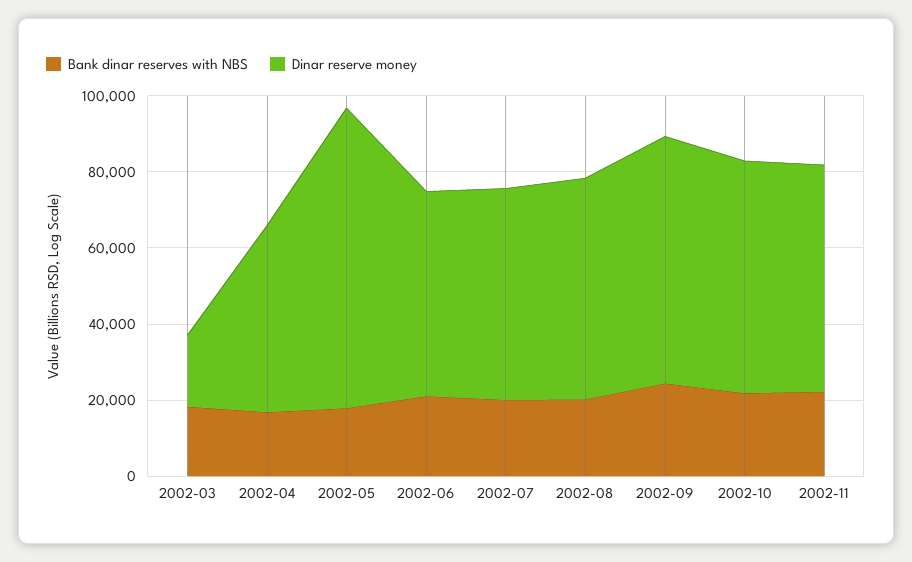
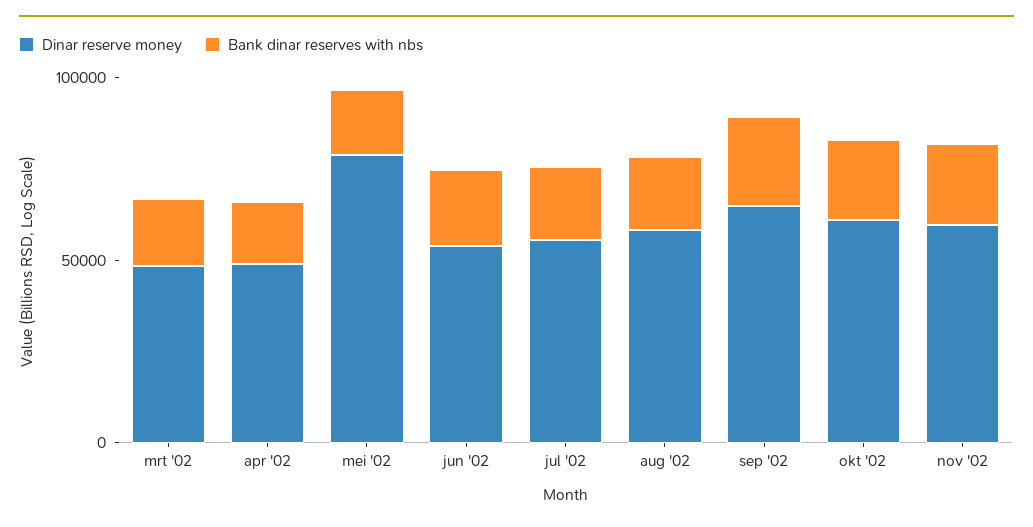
Dinar reserve money, 2002-03: 20000 -> 50000

